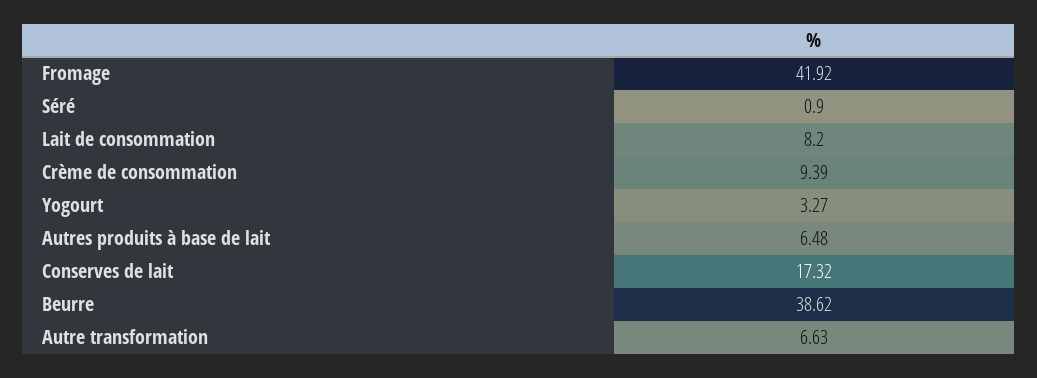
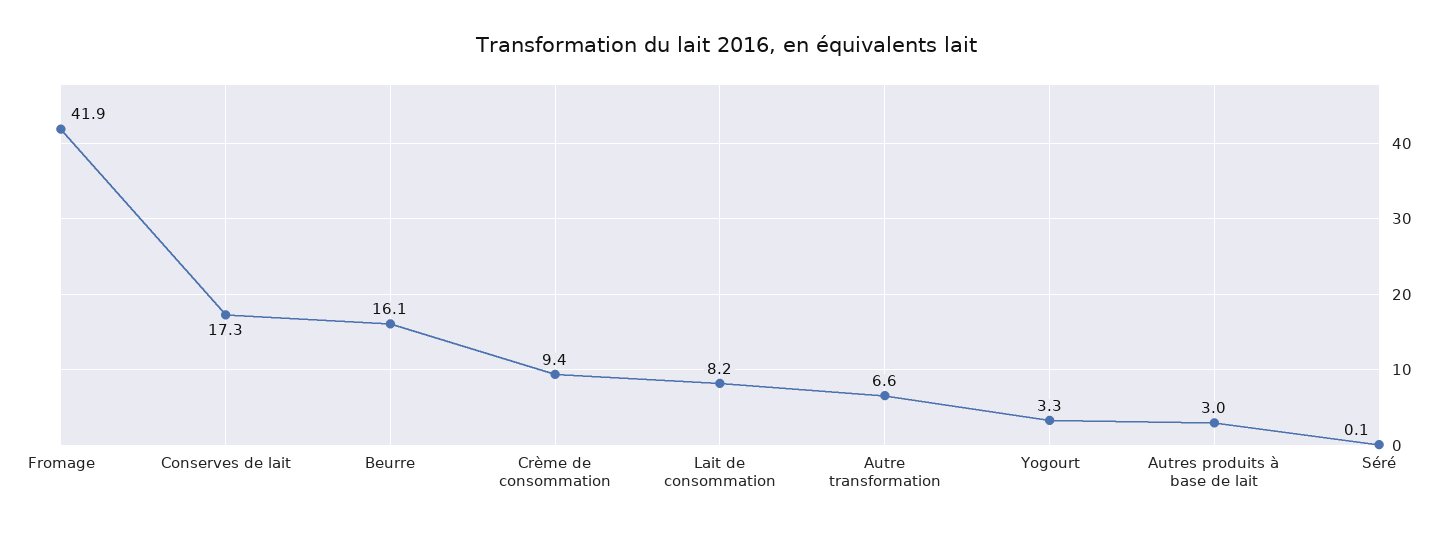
Séré: 0.9 -> 0.1
Autres produits à base de lait: 6.48 -> 3
Beurre: 38.62 -> 16.1

